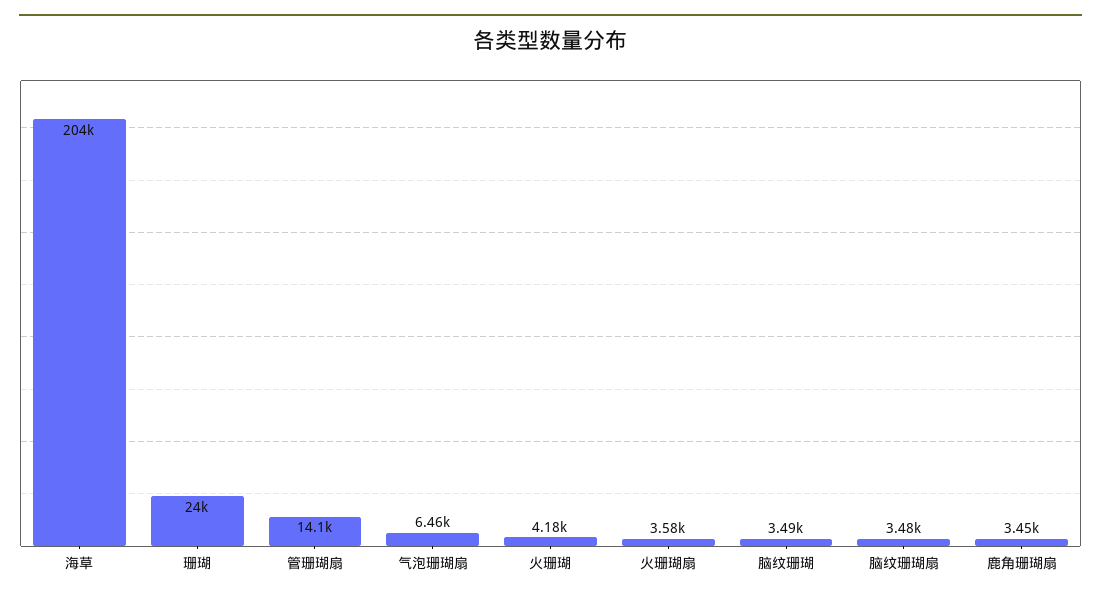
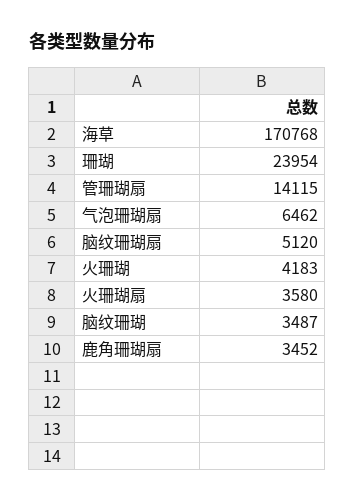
海草: 204000 -> 170768
脑纹珊瑚扇: 3480 -> 5120

